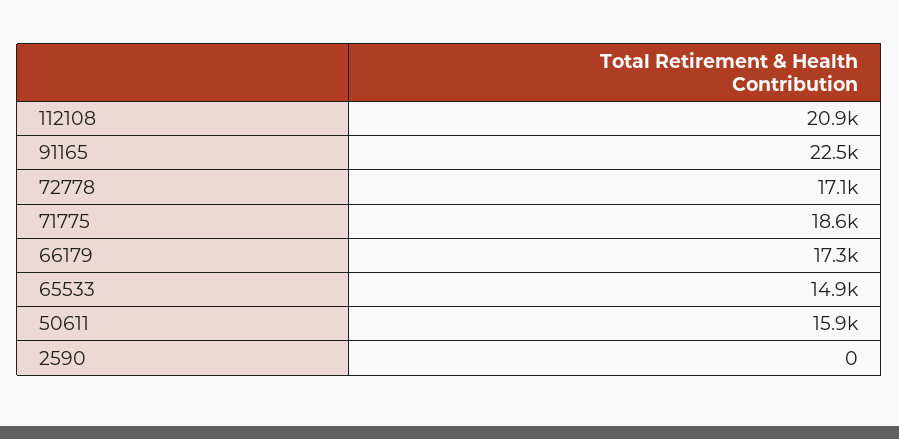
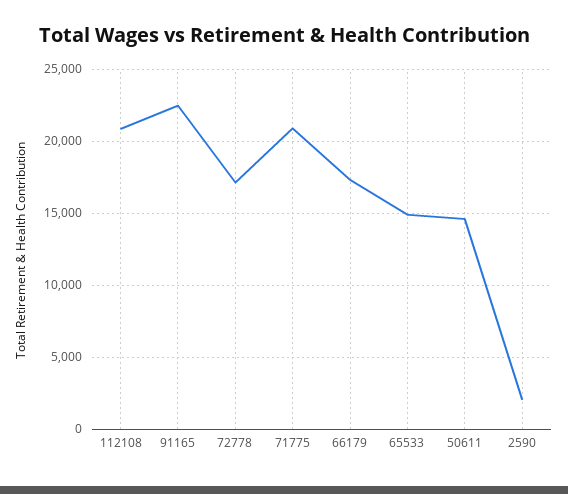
71775: 18600 -> 21000
50611: 15900 -> 14500
2590: 0 -> 2000

